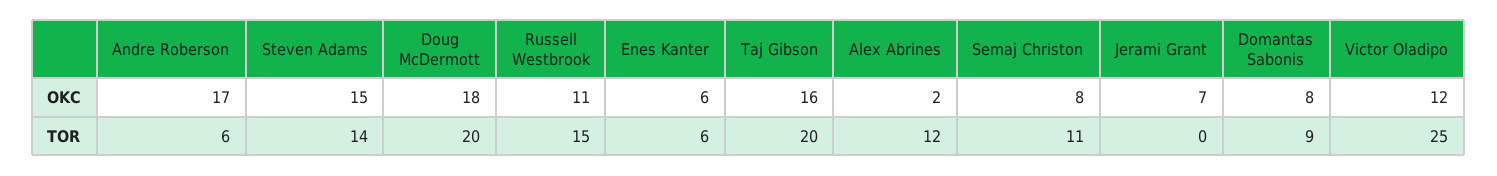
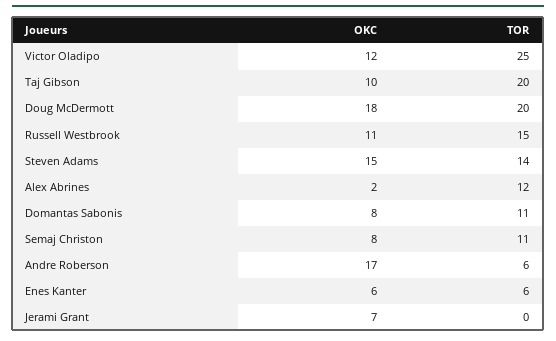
Taj Gibson, OKC: 16 -> 10
Domantas Sabonis, TOR: 9 -> 11

